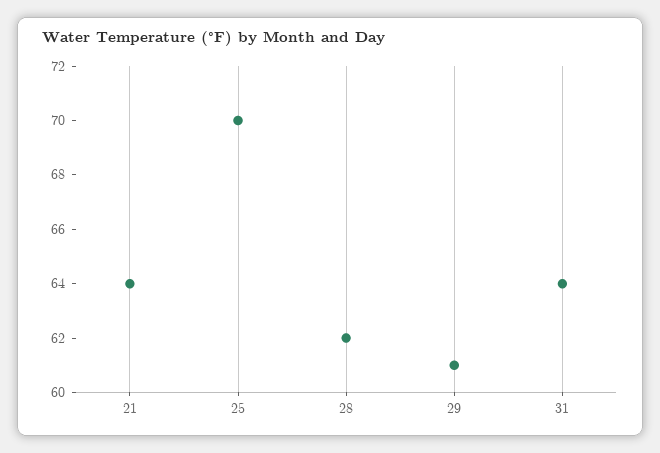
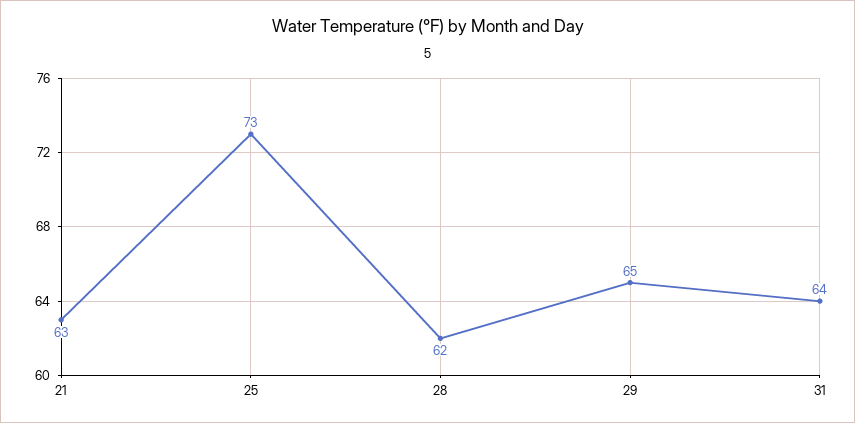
21: 64 -> 63
25: 70 -> 73
29: 61 -> 65

